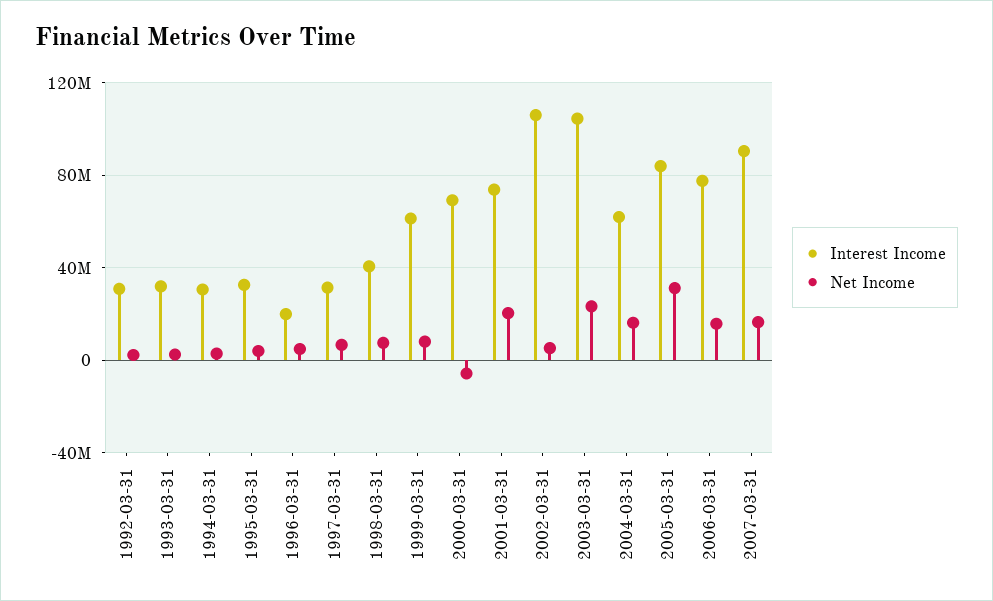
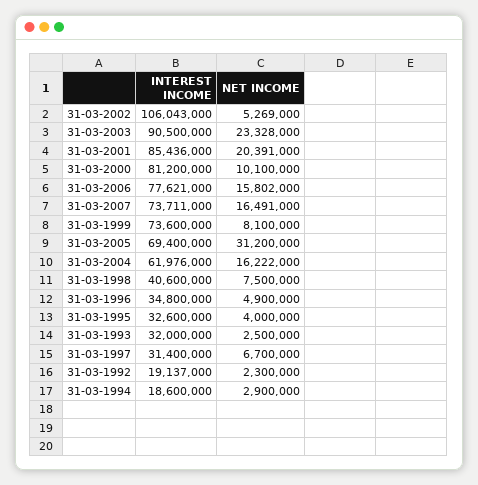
Interest Income, 1992-03-31: 30000000 -> 19137000
Interest Income, 1994-03-31: 30000000 -> 18600000
Interest Income, 1996-03-31: 20000000 -> 34800000
Interest Income, 1999-03-31: 60000000 -> 73600000
Interest Income, 2000-03-31: 70000000 -> 81200000
Net Income, 2000-03-31: -5000000 -> 10100000
Interest Income, 2001-03-31: 75000000 -> 85436000
Interest Income, 2003-03-31: 105000000 -> 90500000
Interest Income, 2005-03-31: 85000000 -> 69400000
Interest Income, 2007-03-31: 90000000 -> 73711000

